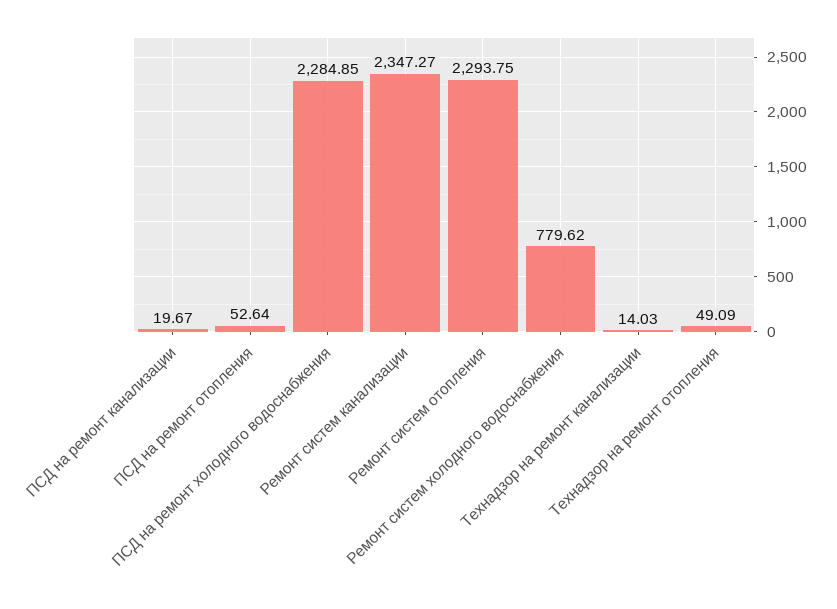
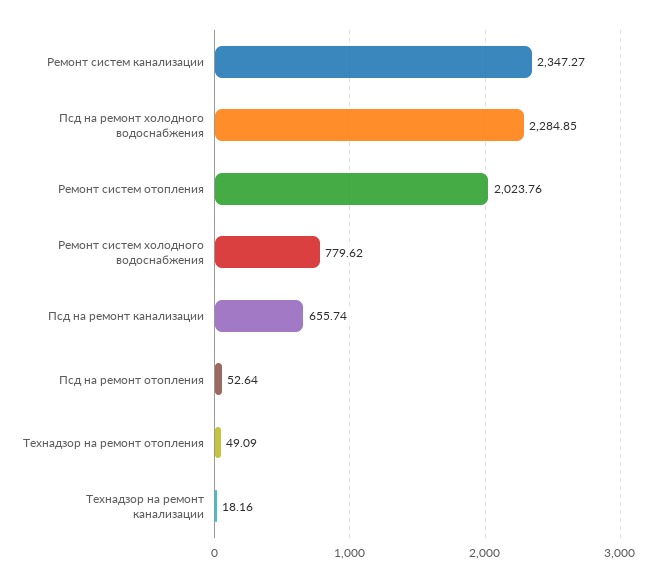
ПСД на ремонт канализации: 19.67 -> 655.74
Ремонт систем отопления: 2293.75 -> 2023.76
Технадзор на ремонт канализации: 14.03 -> 18.16

